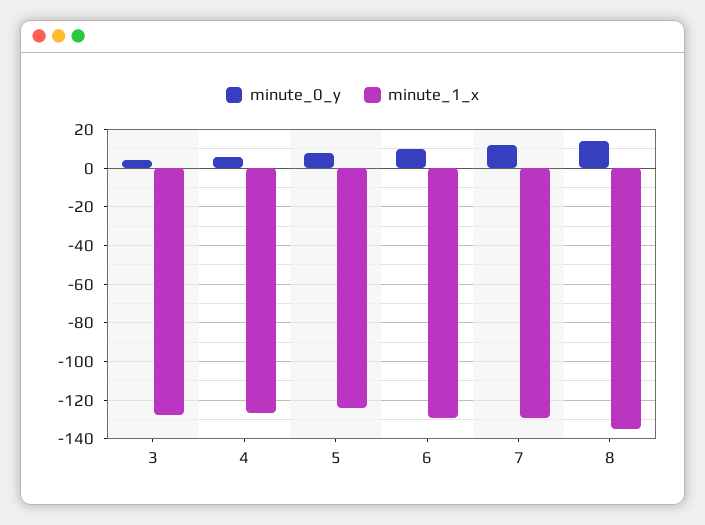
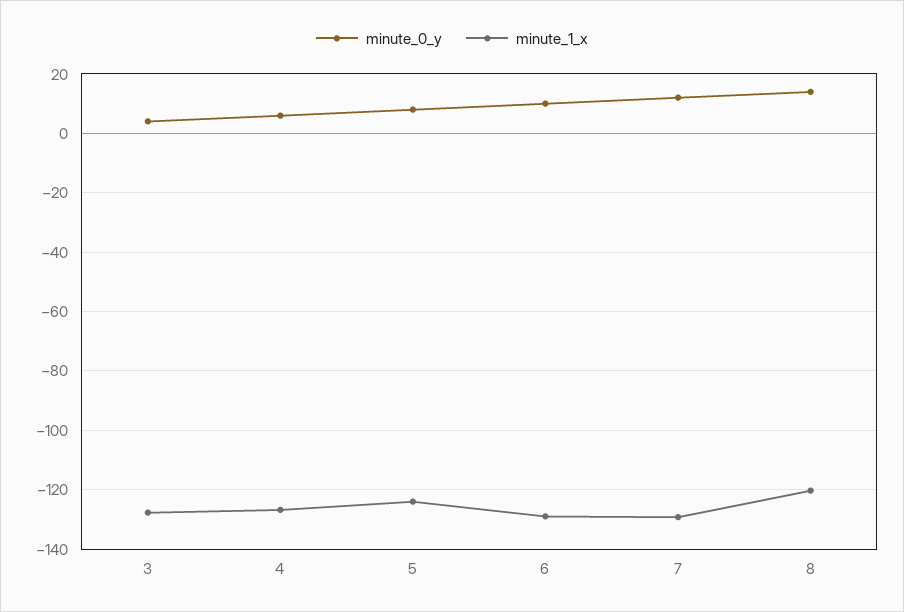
minute_1_x, 8: -135 -> -120

